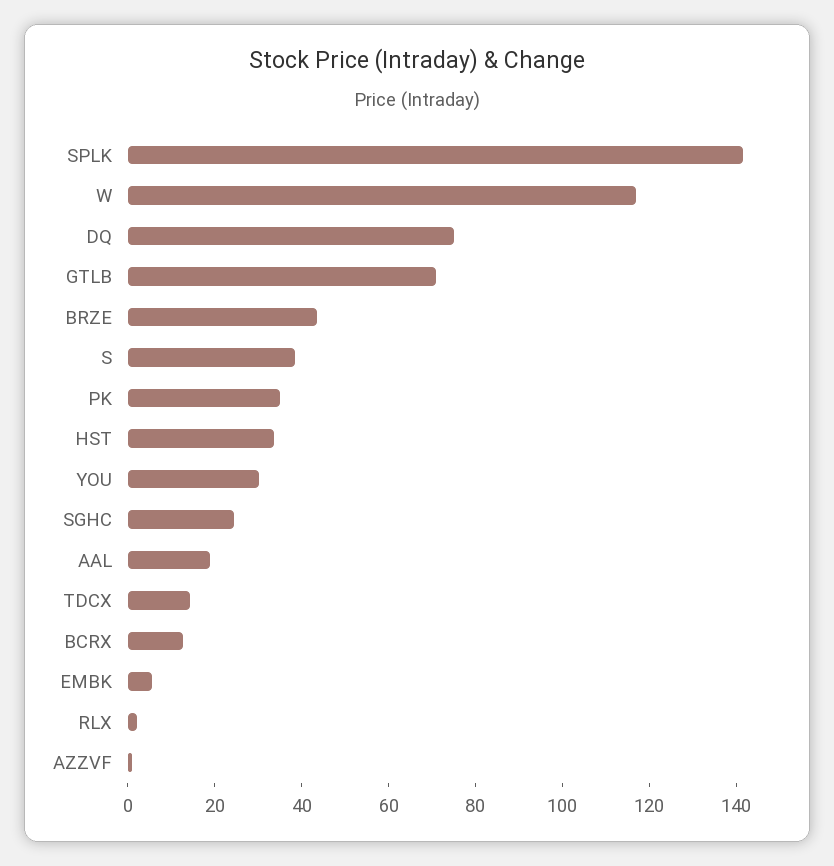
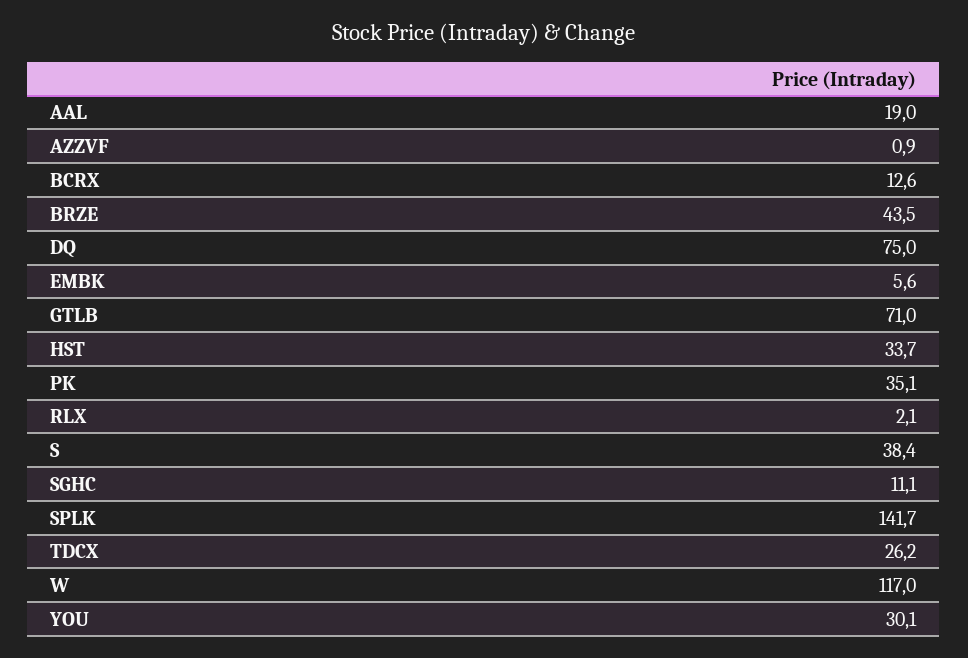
SGHC: 25 -> 11.1
TDCX: 15 -> 26.2

